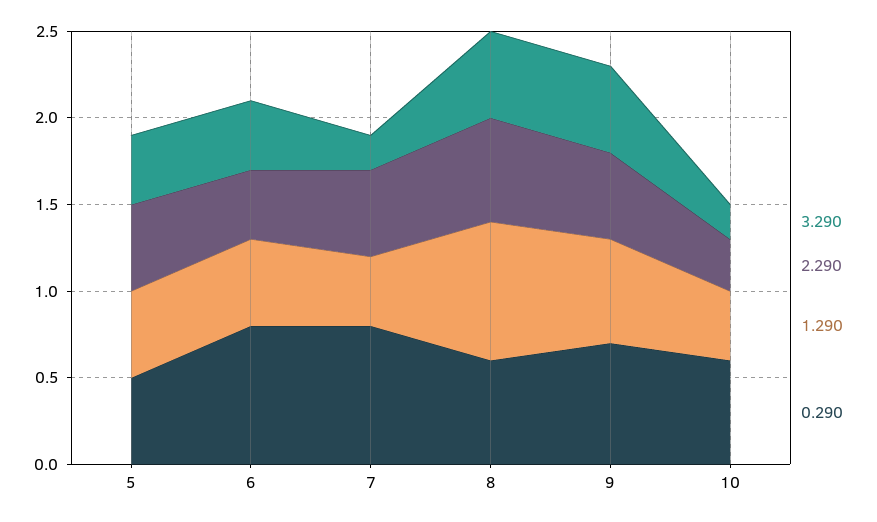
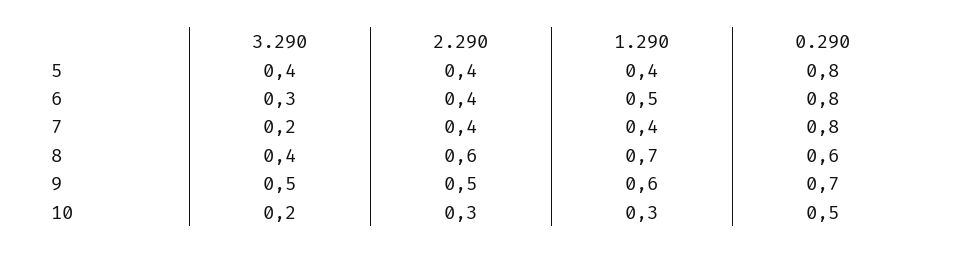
2.290, 5: 0.5 -> 0.4
1.290, 5: 0.5 -> 0.4
0.290, 5: 0.5 -> 0.8
3.290, 6: 0.4 -> 0.3
2.290, 7: 0.5 -> 0.4
3.290, 8: 0.5 -> 0.4
1.290, 8: 0.8 -> 0.7
1.290, 10: 0.4 -> 0.3
0.290, 10: 0.6 -> 0.5

